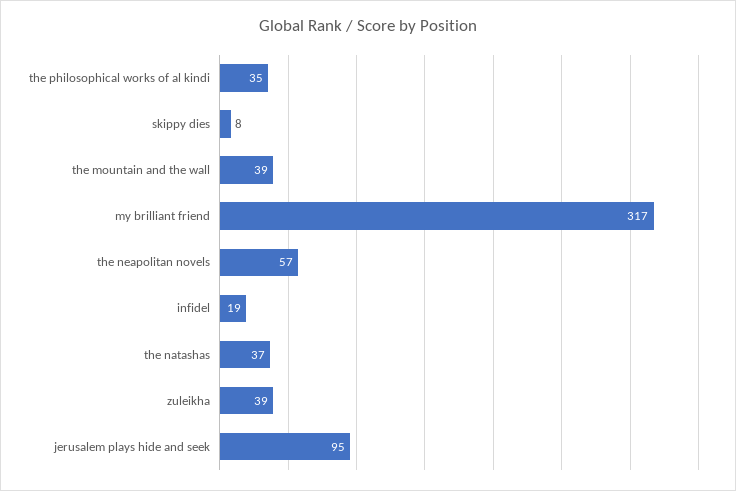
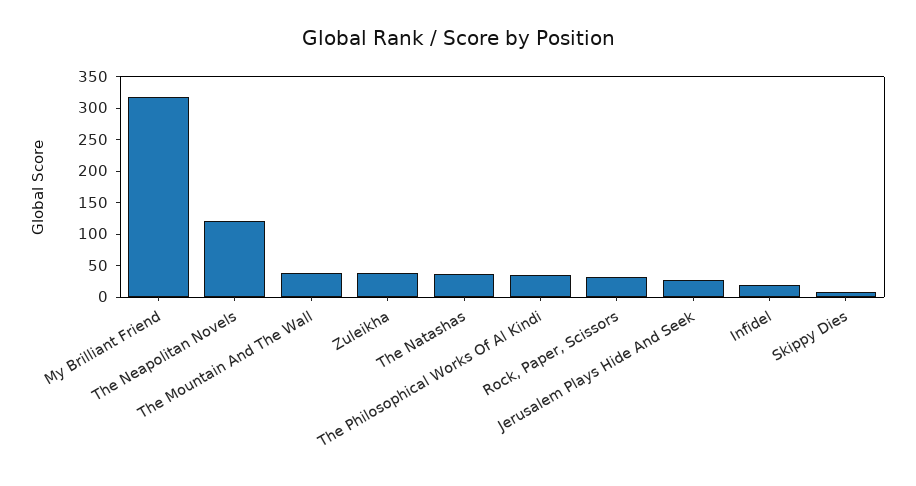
the neapolitan novels: 57 -> 125
jerusalem plays hide and seek: 95 -> 25
Rock, Paper, Scissors: none -> 25

